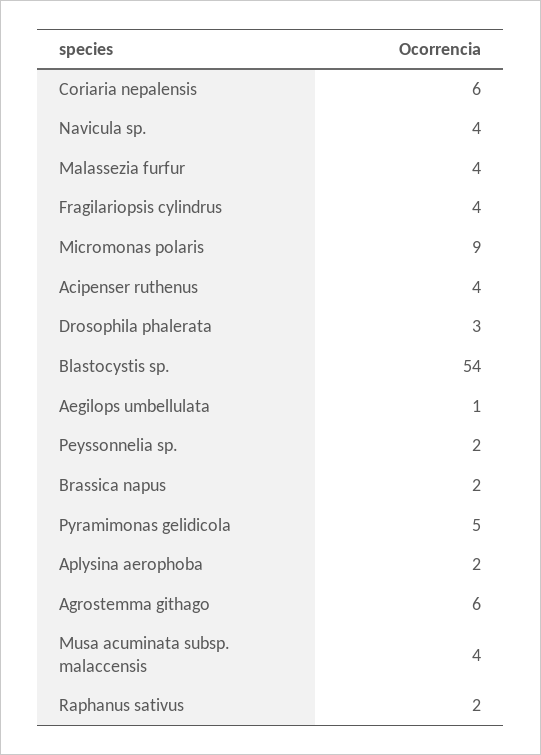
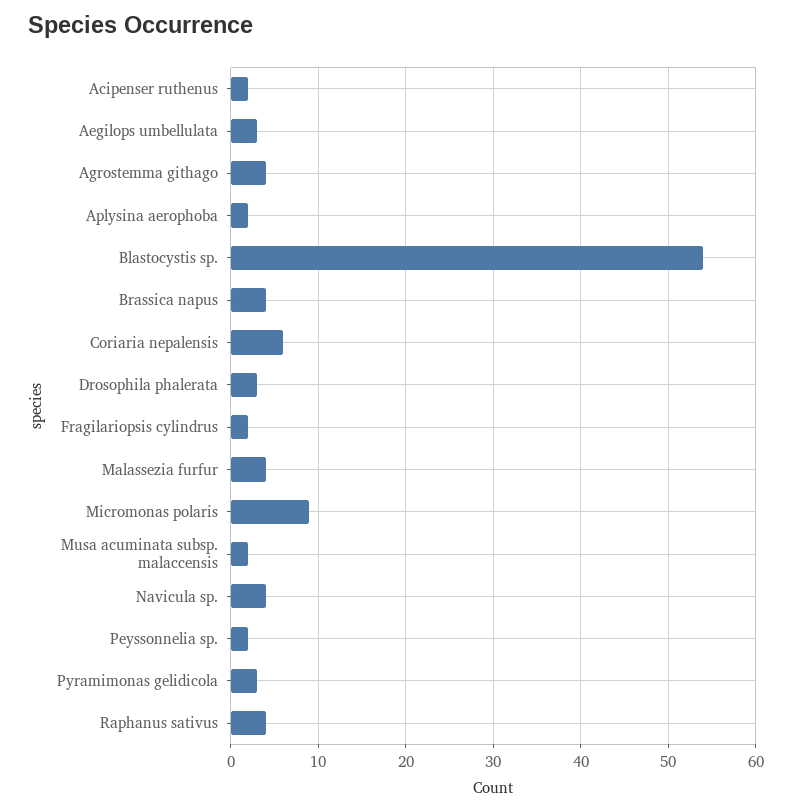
Fragilariopsis cylindrus: 4 -> 2
Acipenser ruthenus: 4 -> 2
Aegilops umbellulata: 1 -> 3
Brassica napus: 2 -> 4
Pyramimonas gelidicola: 5 -> 3
Agrostemma githago: 6 -> 4
Musa acuminata subsp. malaccensis: 4 -> 2
Raphanus sativus: 2 -> 4

